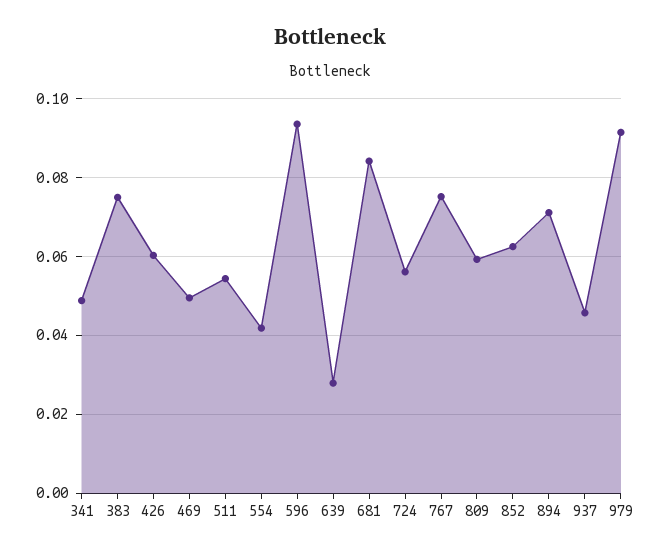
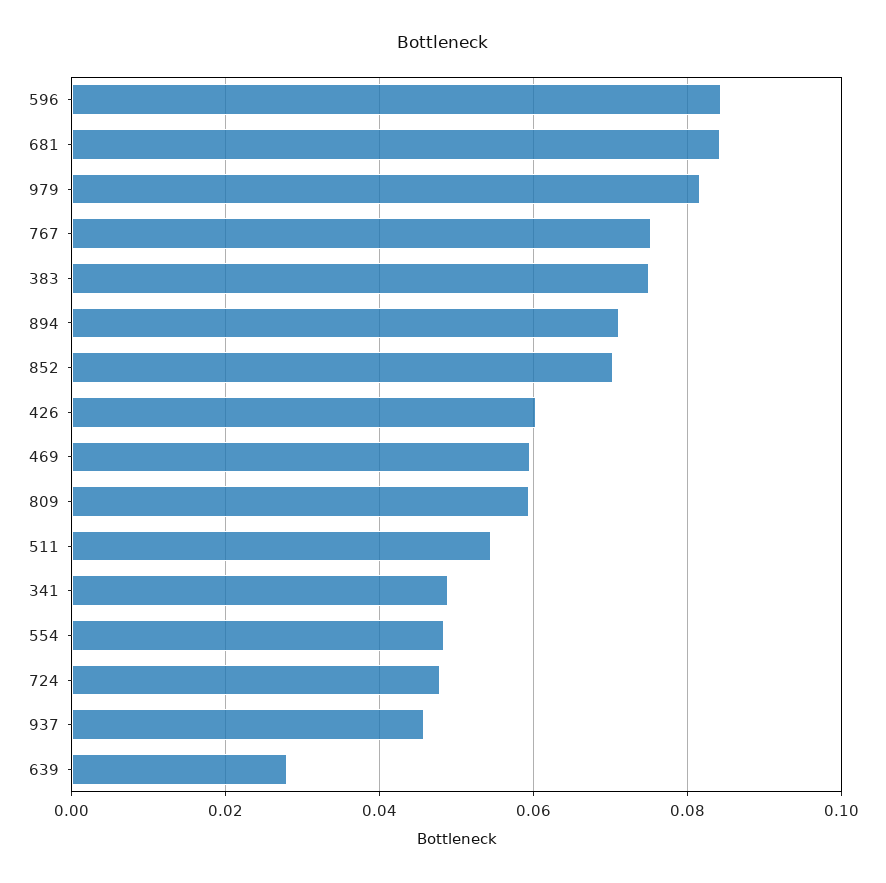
469: 0.05 -> 0.06
554: 0.042 -> 0.048
596: 0.094 -> 0.084
724: 0.056 -> 0.048
852: 0.062 -> 0.07
979: 0.092 -> 0.082

